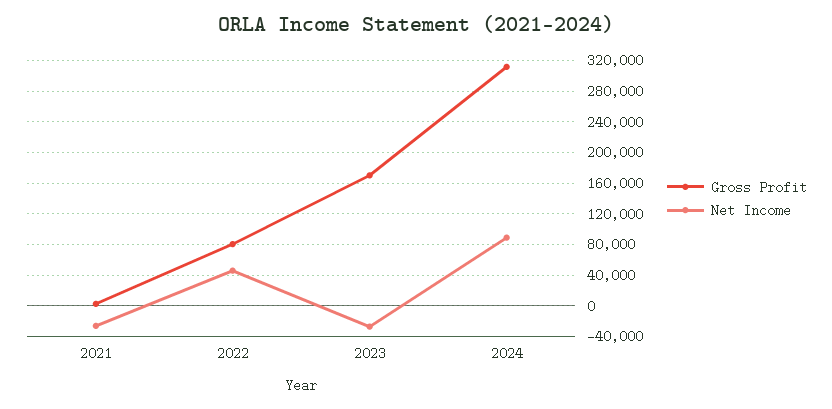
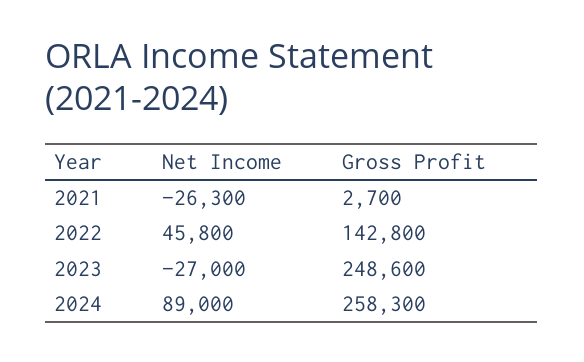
Gross Profit, 2022: 80000 -> 142800
Gross Profit, 2023: 170000 -> 248600
Gross Profit, 2024: 310000 -> 258300

